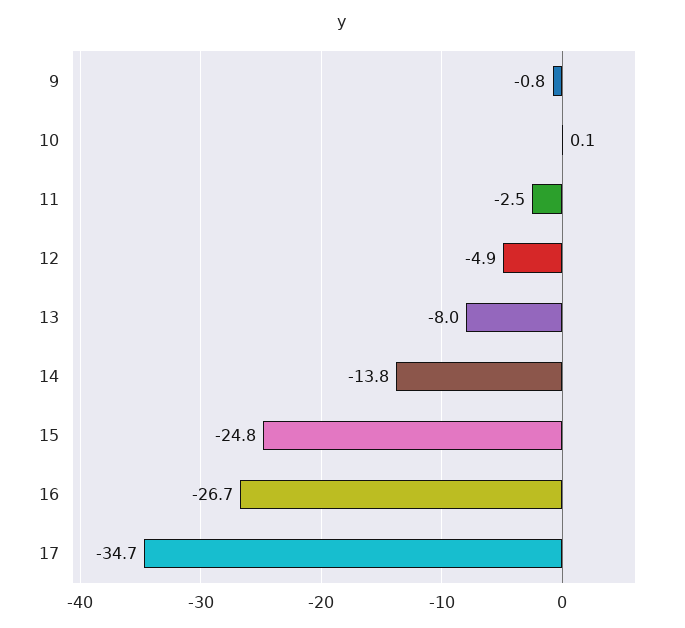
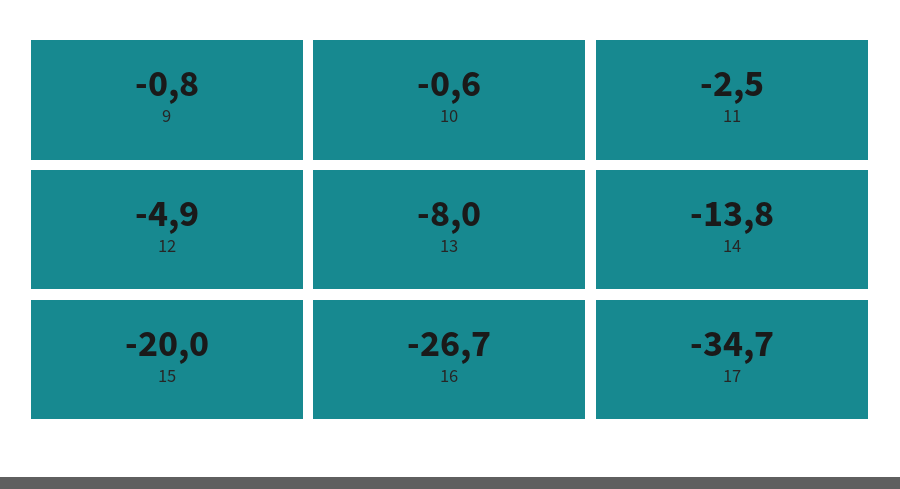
10: 0.1 -> -0.6
15: -24.8 -> -20

